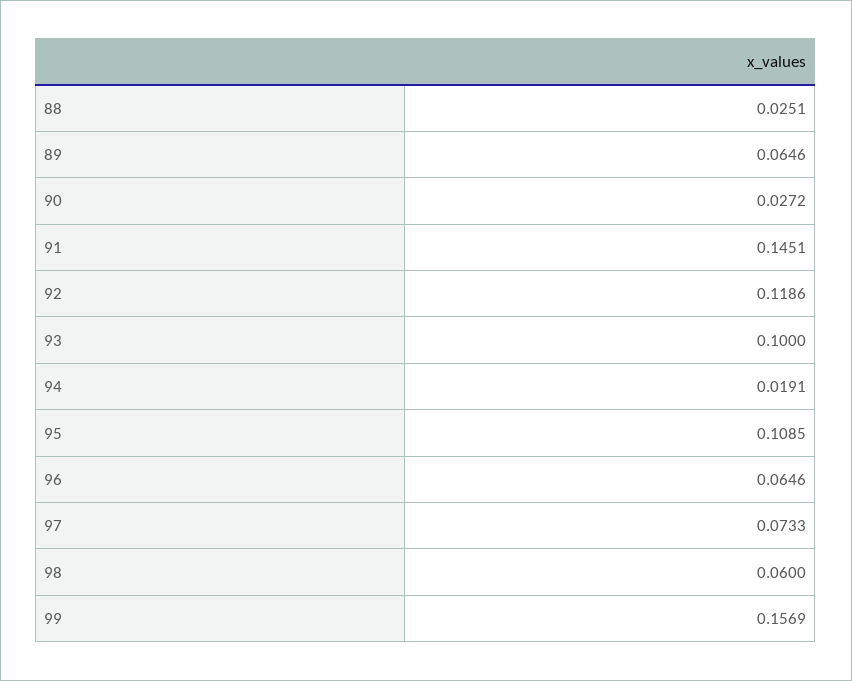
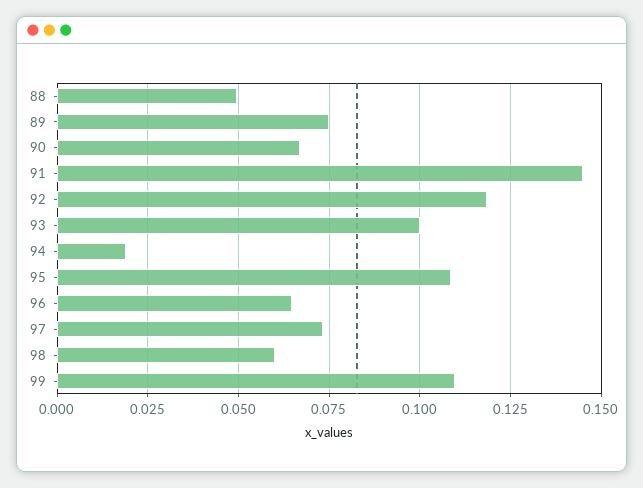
88: 0.0251 -> 0.05
89: 0.0646 -> 0.075
90: 0.0272 -> 0.0675
99: 0.1569 -> 0.11

